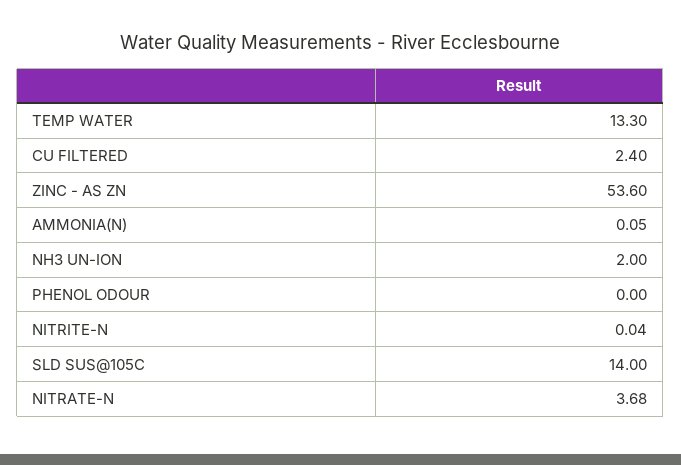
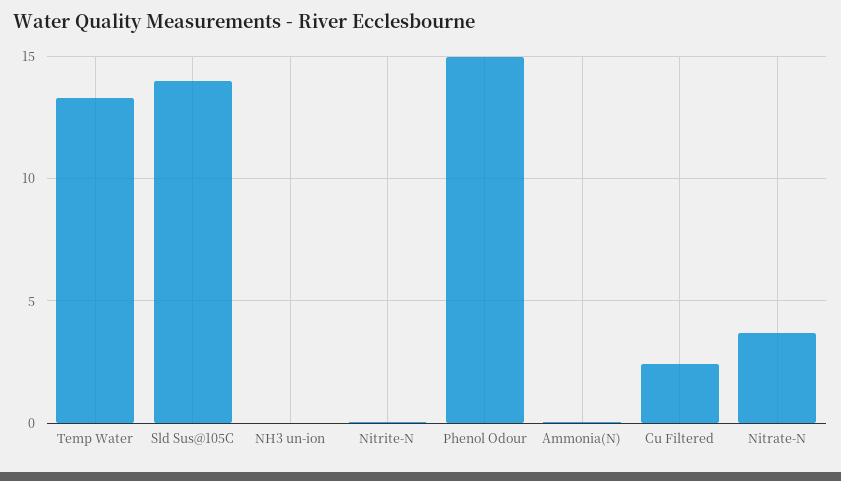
ZINC - AS ZN: 53.6 -> none
NH3 UN-ION: 2 -> 0
PHENOL ODOUR: 0 -> 15

